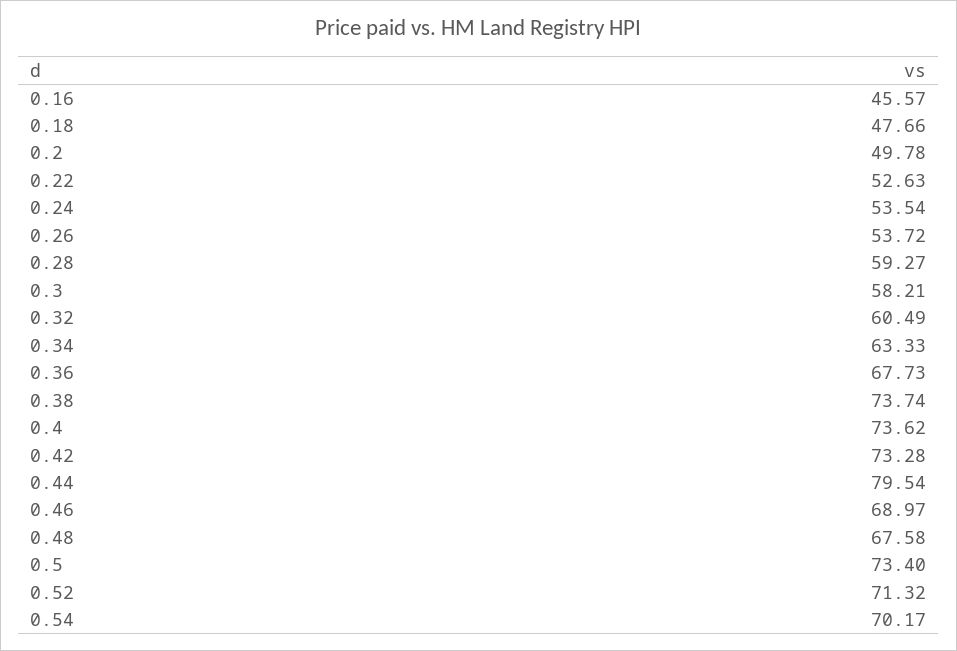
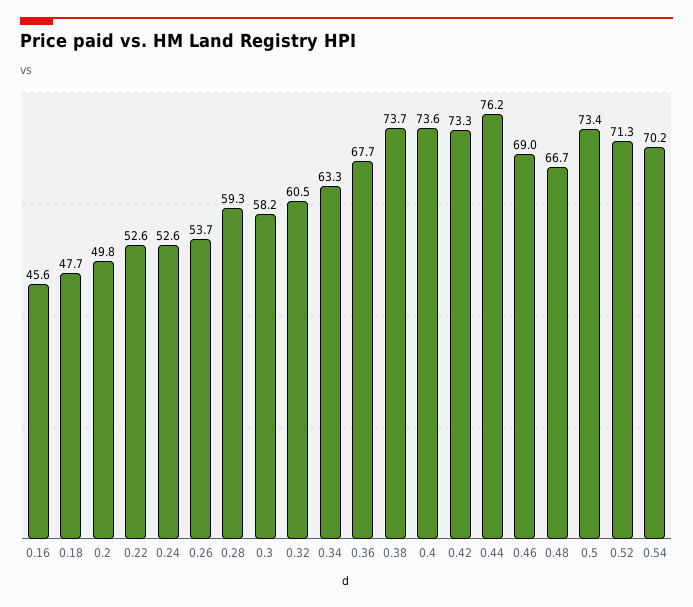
0.24: 53.54 -> 52.6
0.44: 79.54 -> 76.2
0.48: 67.58 -> 66.7

